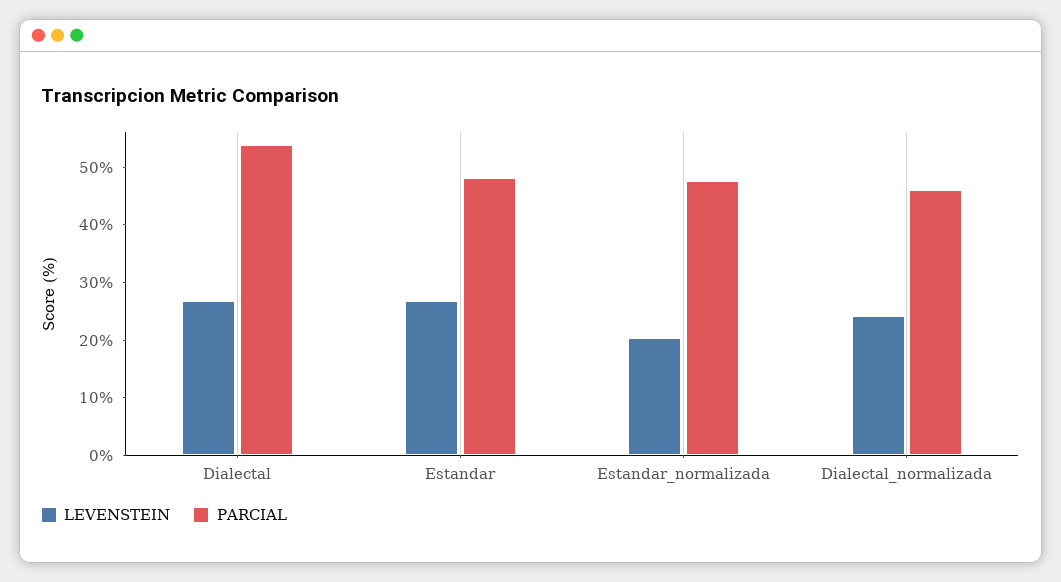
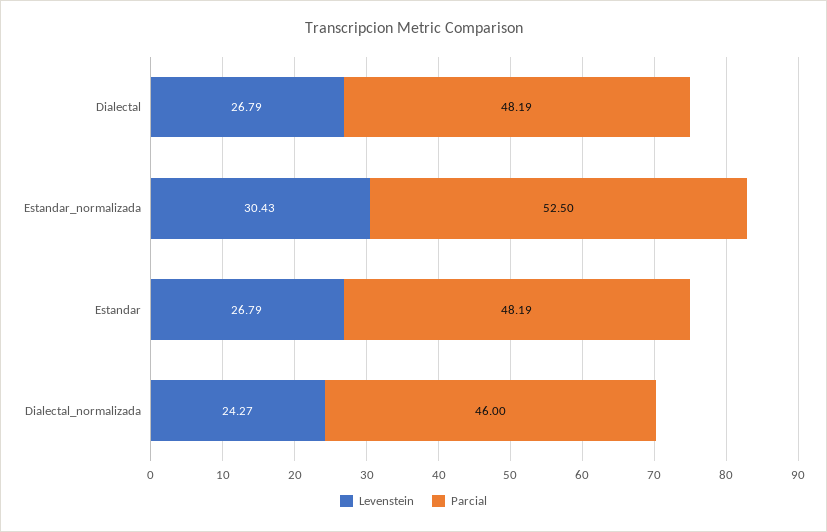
PARCIAL, Dialectal: 54 -> 48.19
LEVENSTEIN, Estandar_normalizada: 20 -> 30.43
PARCIAL, Estandar_normalizada: 48 -> 52.5

